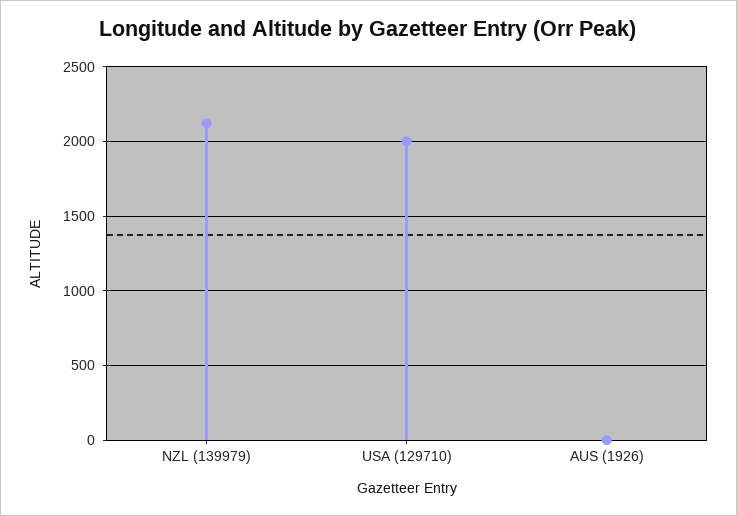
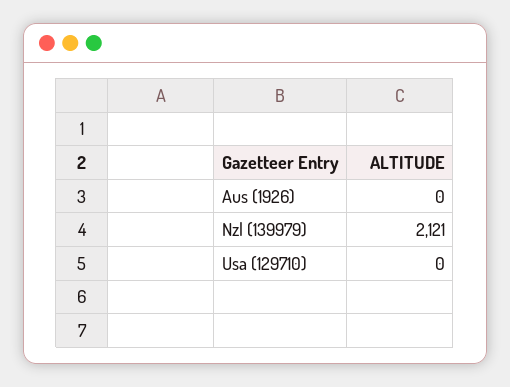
USA (129710): 2000 -> 0

